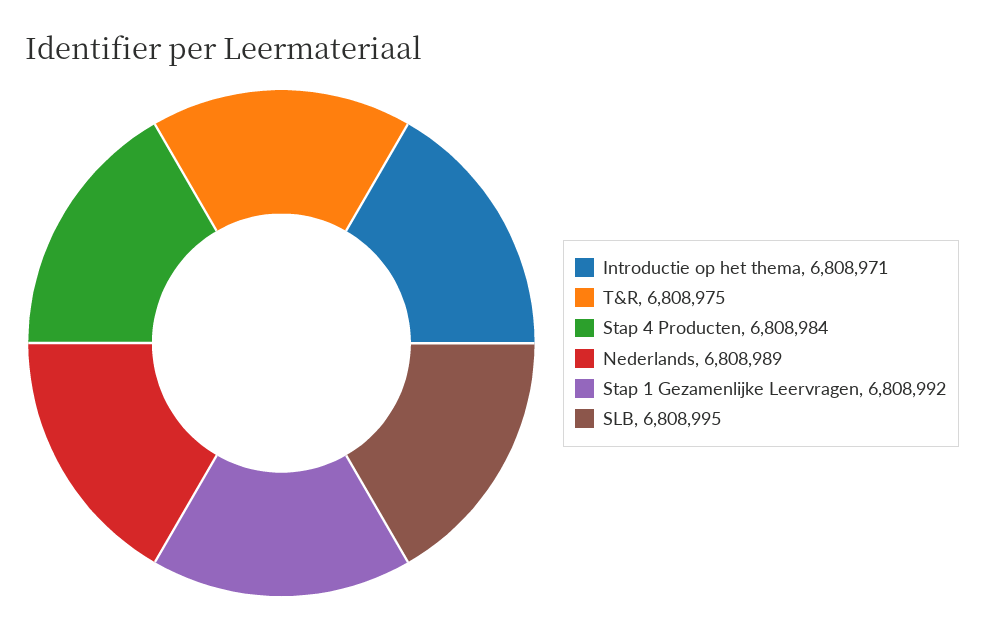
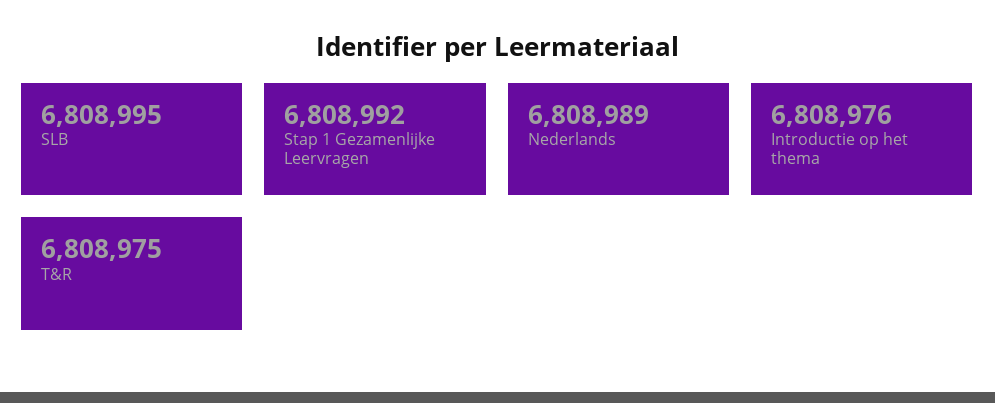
Introductie op het thema: 6808971 -> 6808976
Stap 4 Producten: 6808984 -> none

